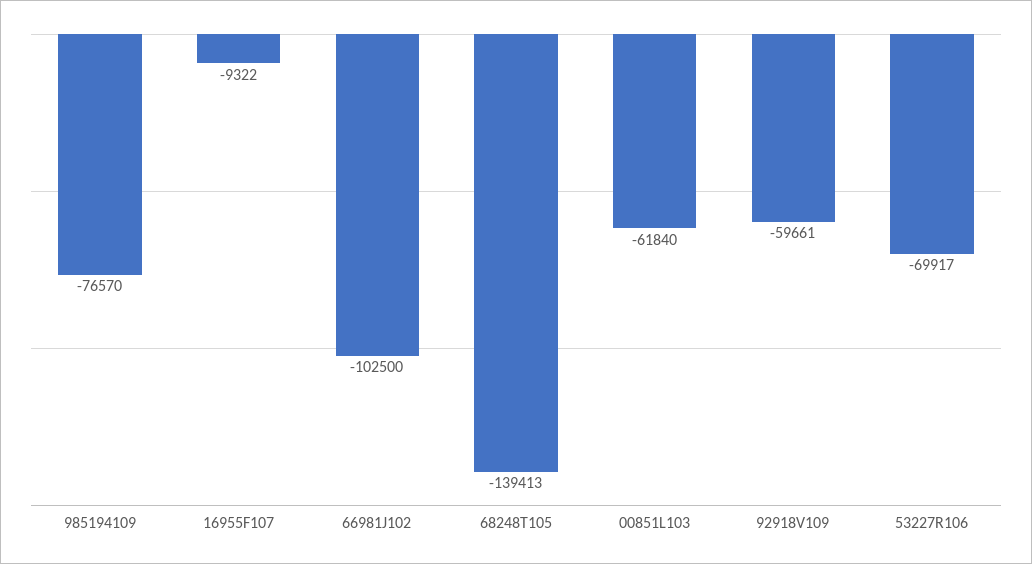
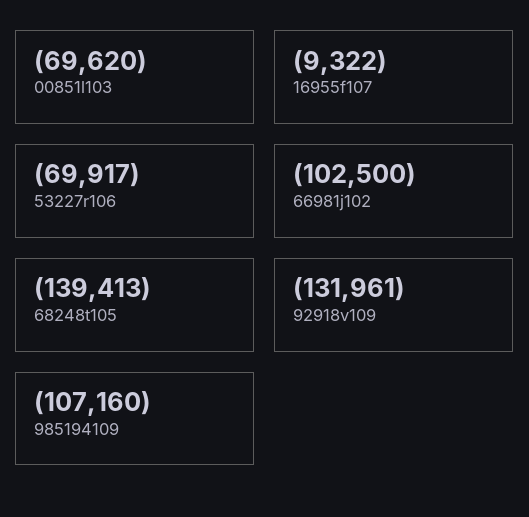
985194109: -76570 -> -107160
00851L103: -61840 -> -69620
92918V109: -59661 -> -131961

